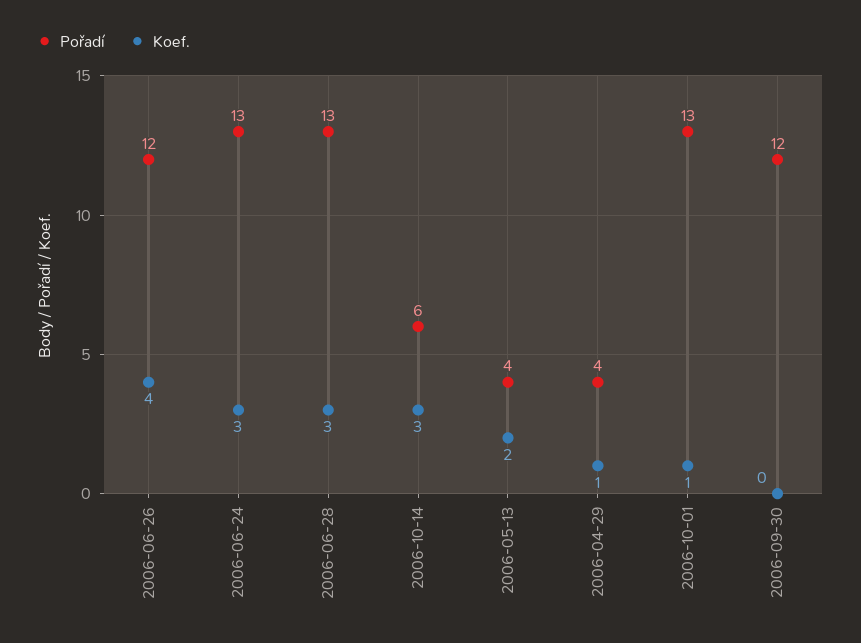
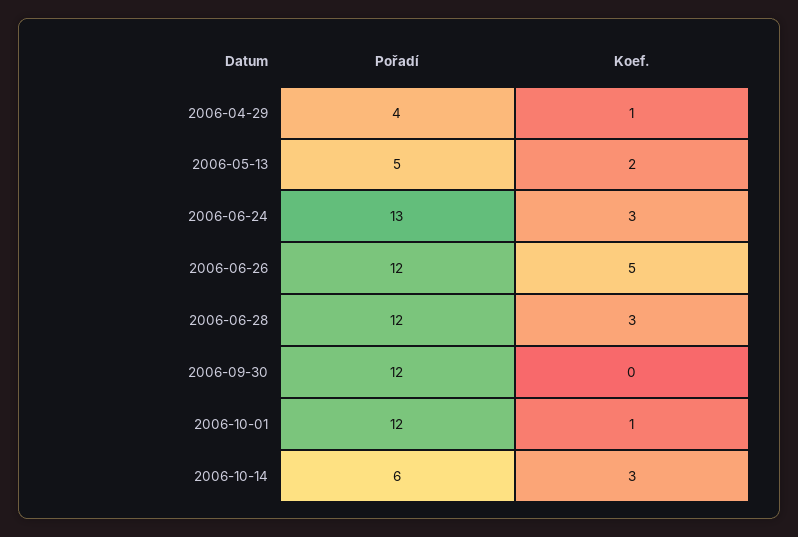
Koef., 2006-06-26: 4 -> 5
Pořadí, 2006-06-28: 13 -> 12
Pořadí, 2006-05-13: 4 -> 5
Pořadí, 2006-10-01: 13 -> 12

